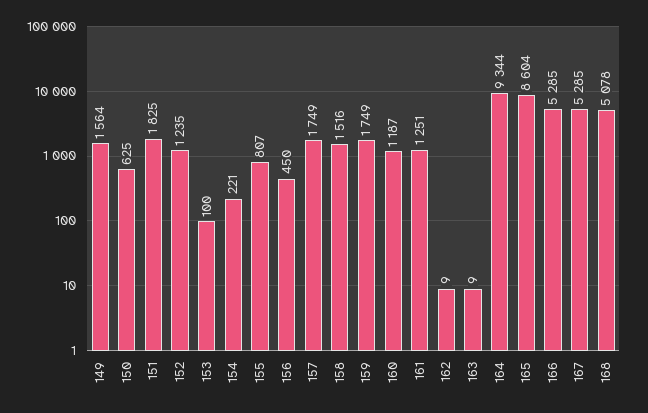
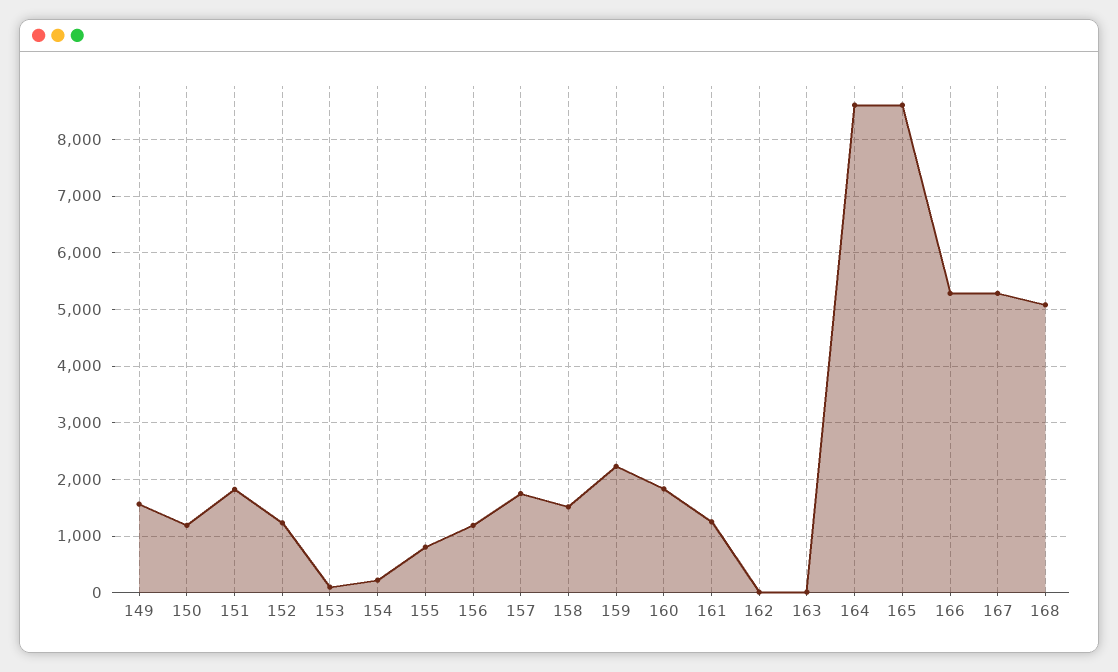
150: 625 -> 1200
156: 450 -> 1200
159: 1749 -> 2200
160: 1187 -> 1800
164: 9344 -> 8600

